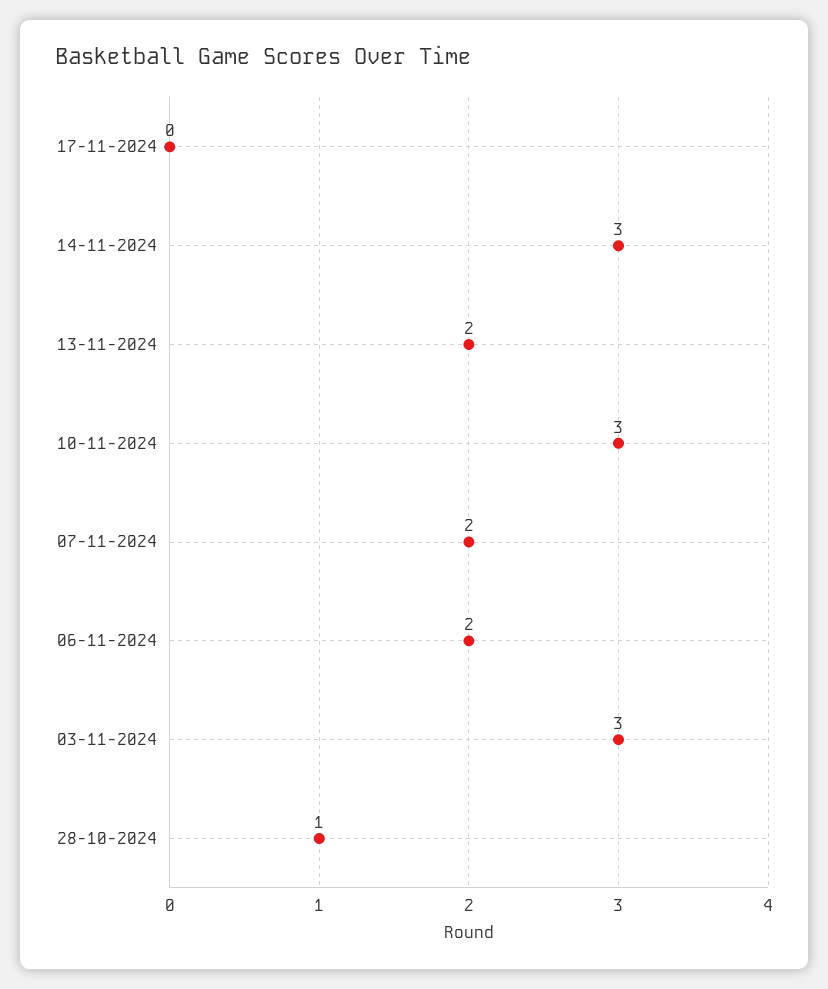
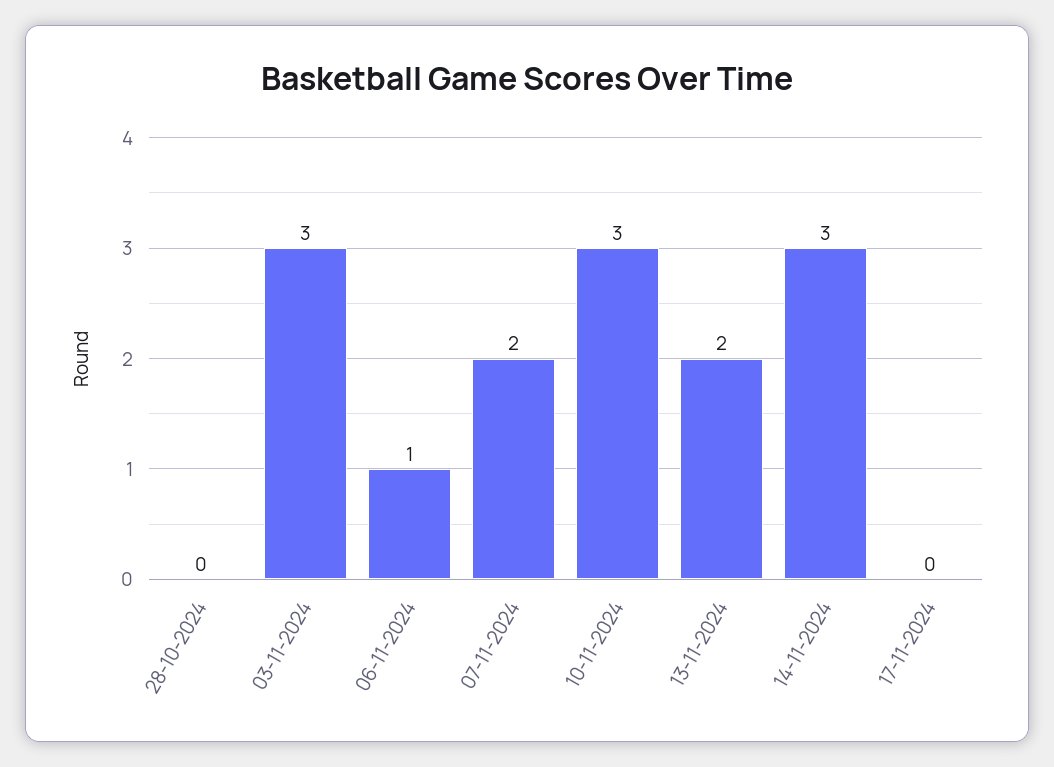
06-11-2024: 2 -> 1
28-10-2024: 1 -> 0

